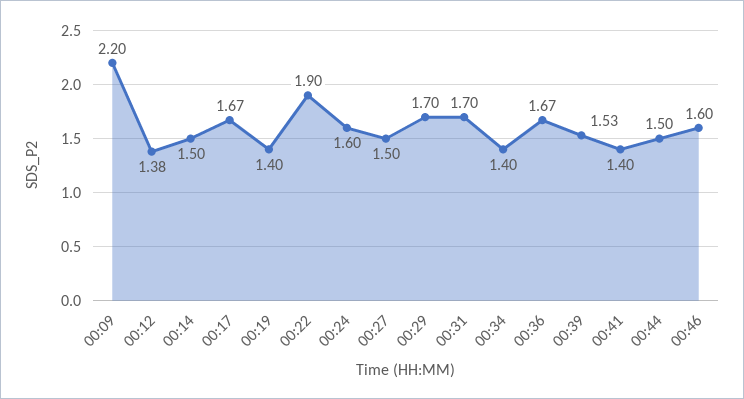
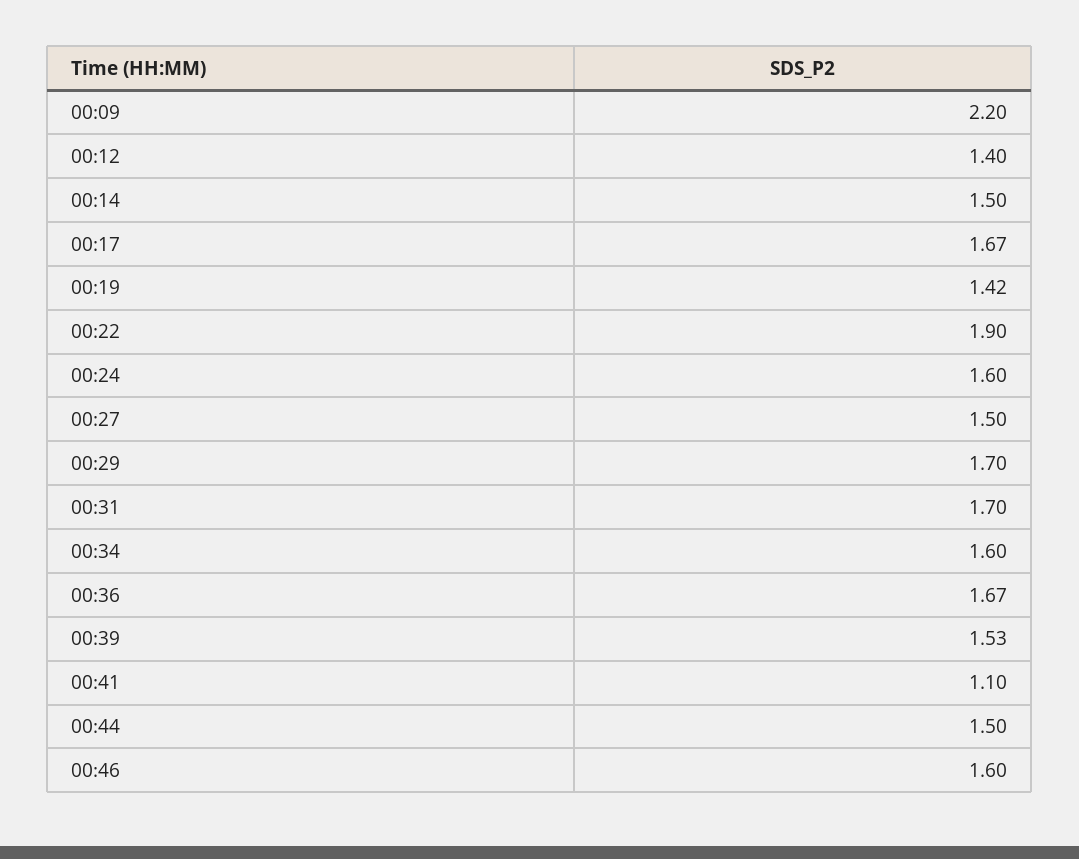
00:12: 1.38 -> 1.4
00:19: 1.4 -> 1.42
00:34: 1.4 -> 1.6
00:41: 1.4 -> 1.1

